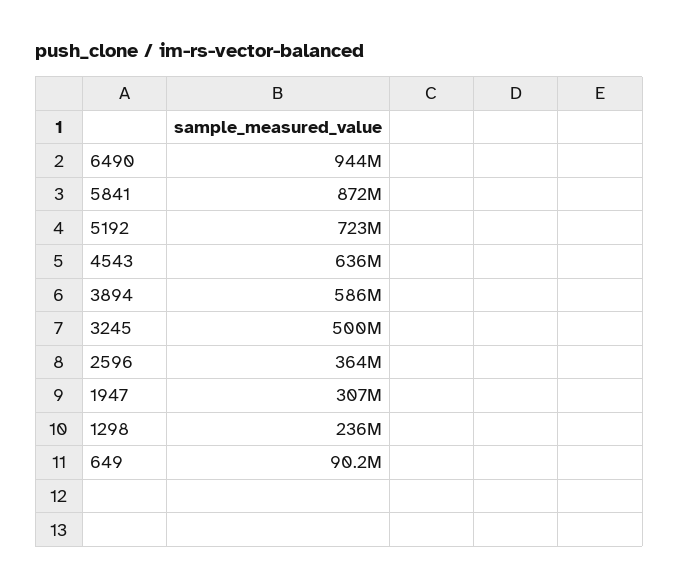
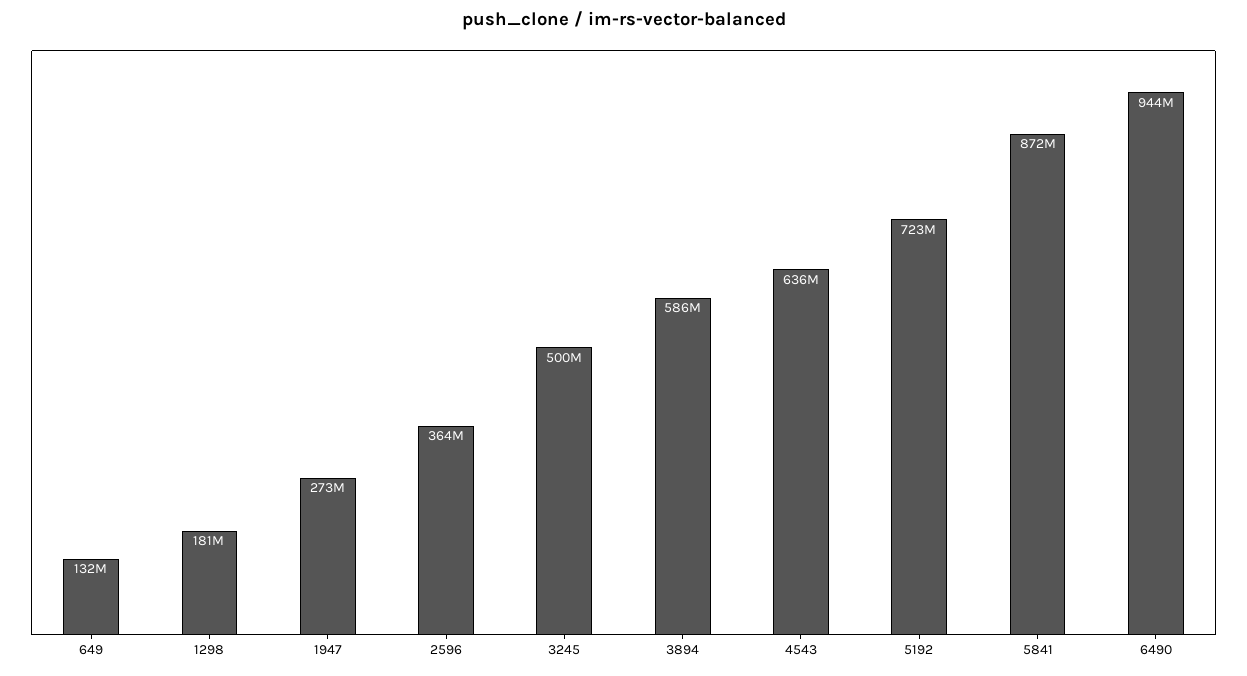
1947: 307000000 -> 273000000
1298: 236000000 -> 181000000
649: 90200000 -> 132000000

